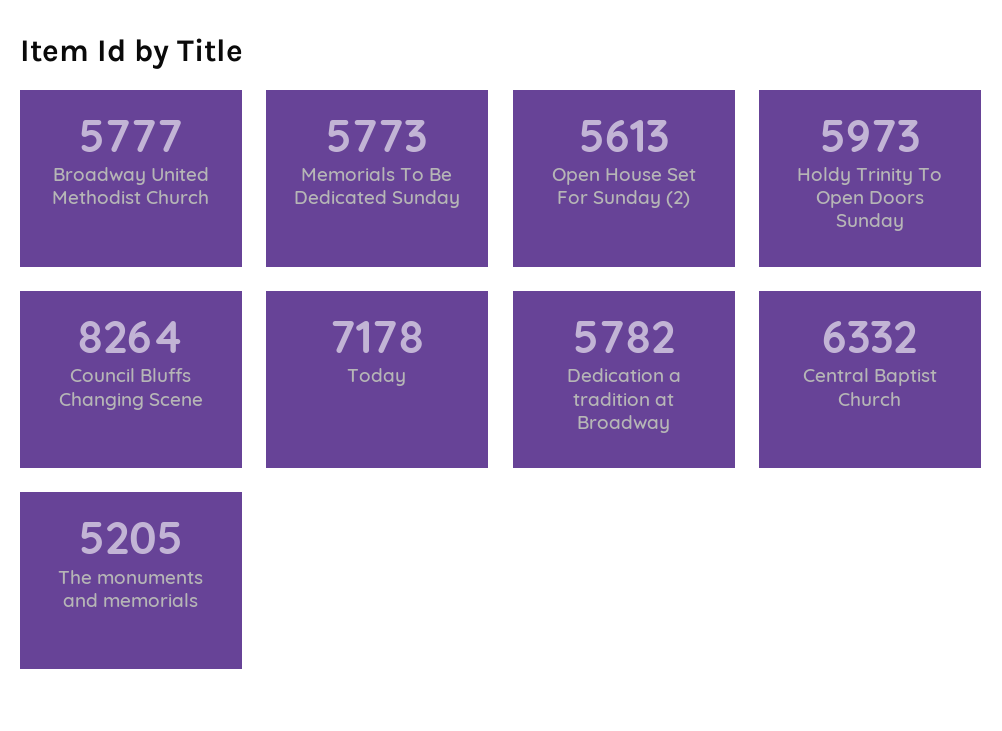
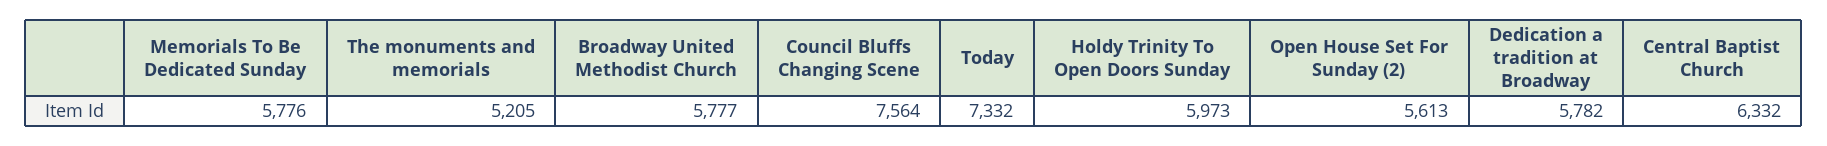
Memorials To Be Dedicated Sunday: 5773 -> 5776
Council Bluffs Changing Scene: 8264 -> 7564
Today: 7178 -> 7332

